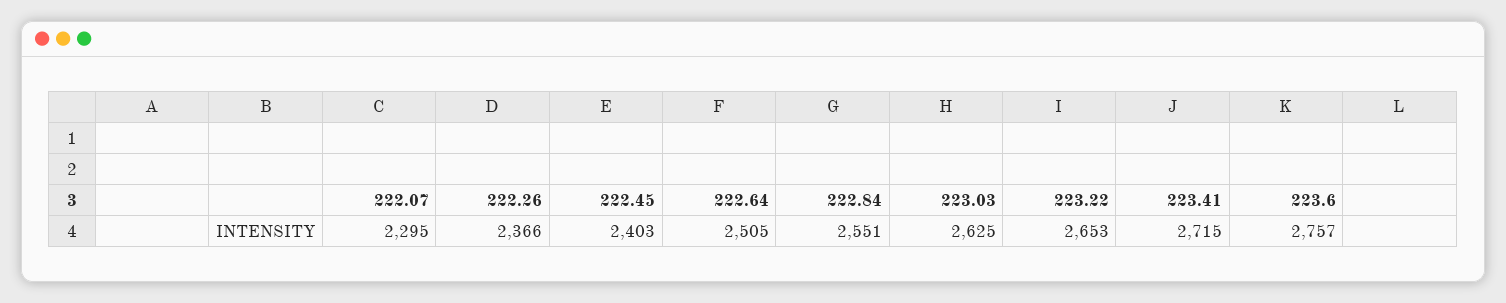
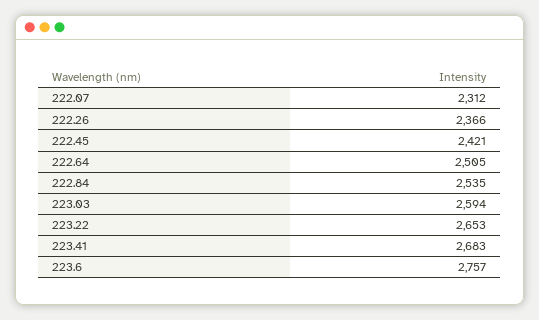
222.07: 2295 -> 2312
222.45: 2403 -> 2421
222.84: 2551 -> 2535
223.03: 2625 -> 2594
223.41: 2715 -> 2683

